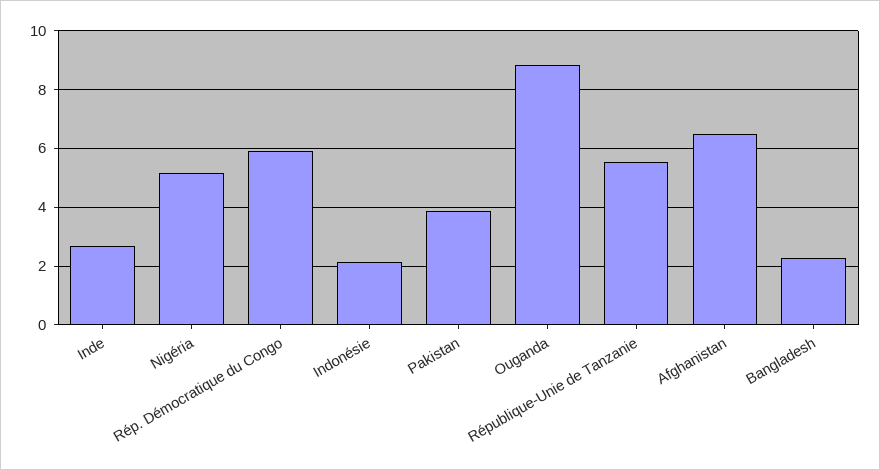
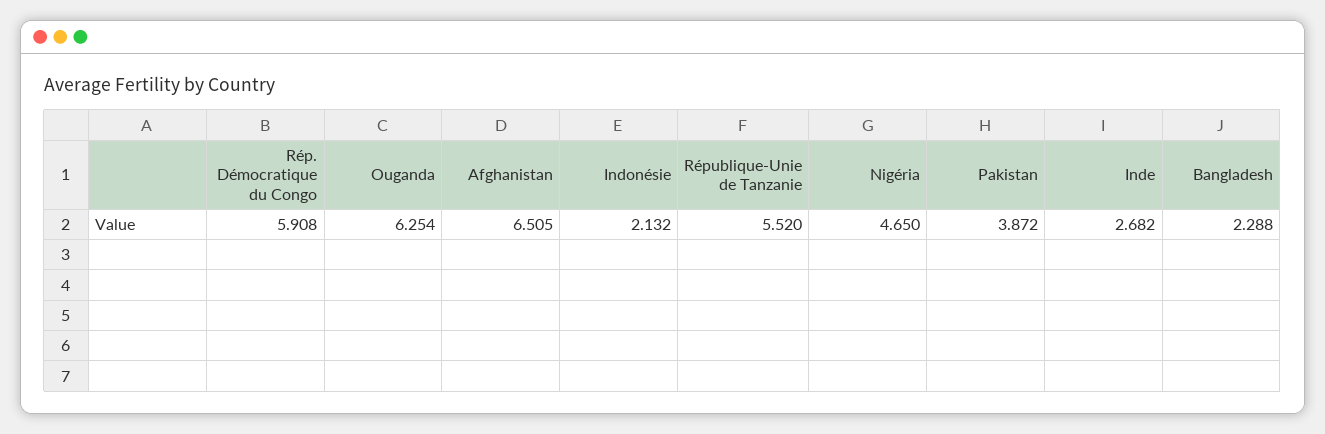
Nigéria: 5.25 -> 4.65
Ouganda: 8.75 -> 6.254

